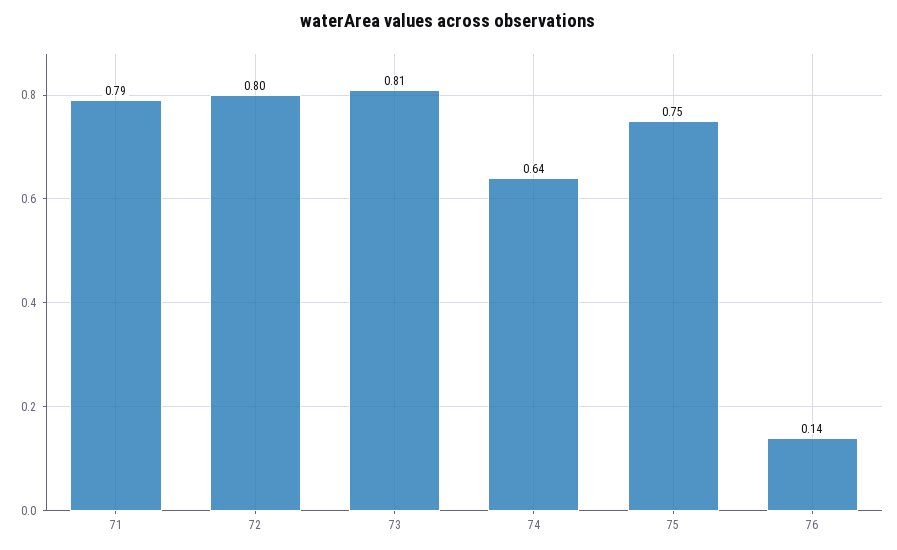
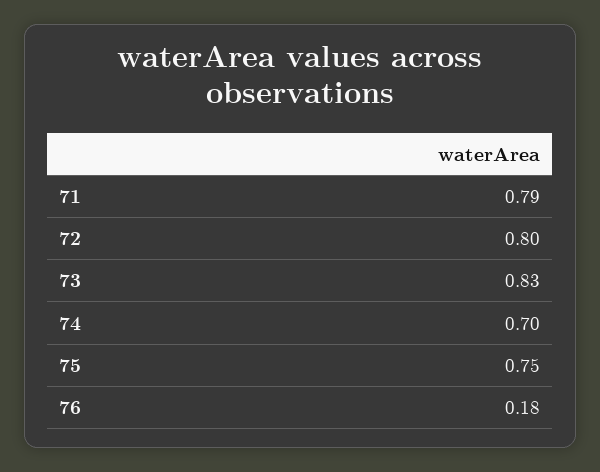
73: 0.81 -> 0.83
74: 0.64 -> 0.7
76: 0.14 -> 0.18

